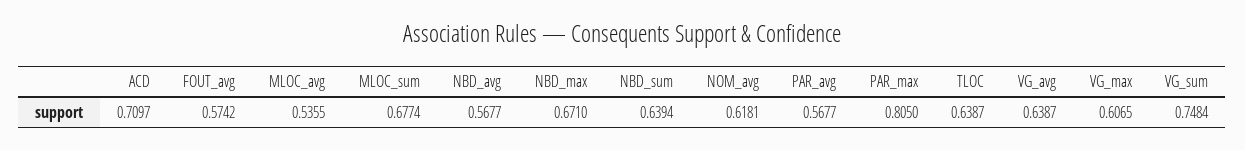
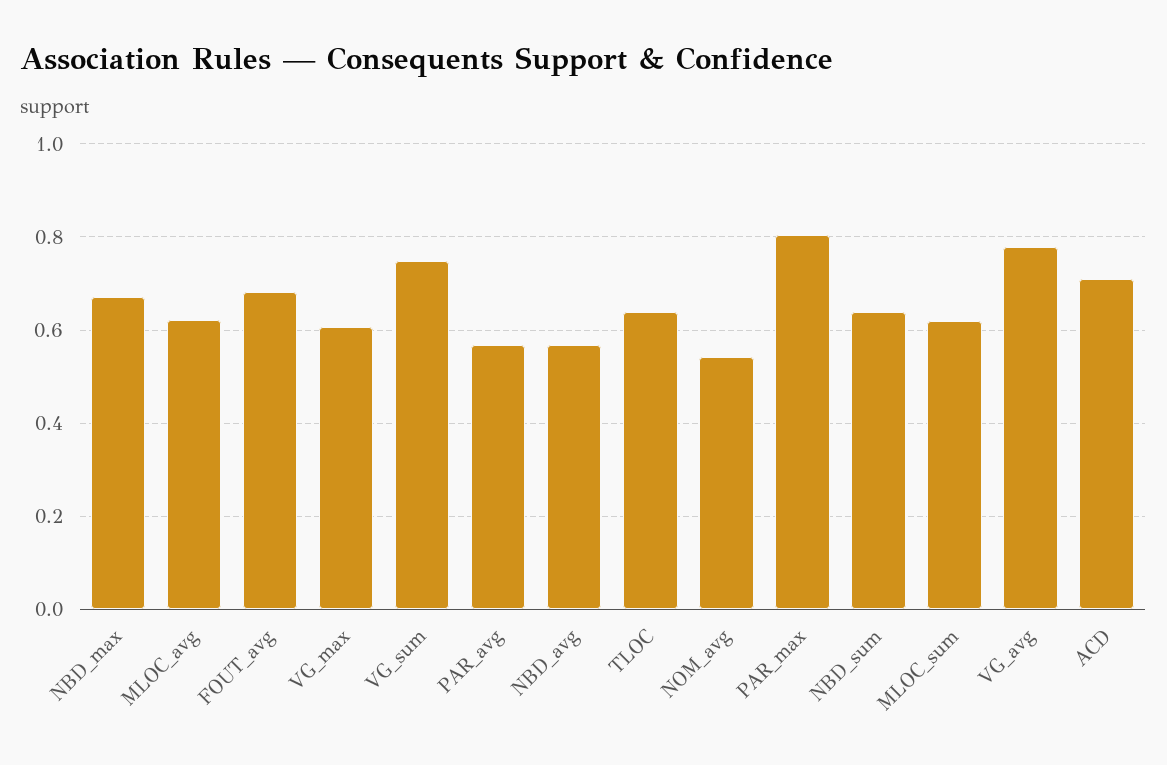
FOUT_avg: 0.5742 -> 0.68
MLOC_avg: 0.5355 -> 0.62
MLOC_sum: 0.6774 -> 0.62
NOM_avg: 0.6181 -> 0.54
VG_avg: 0.6387 -> 0.78

